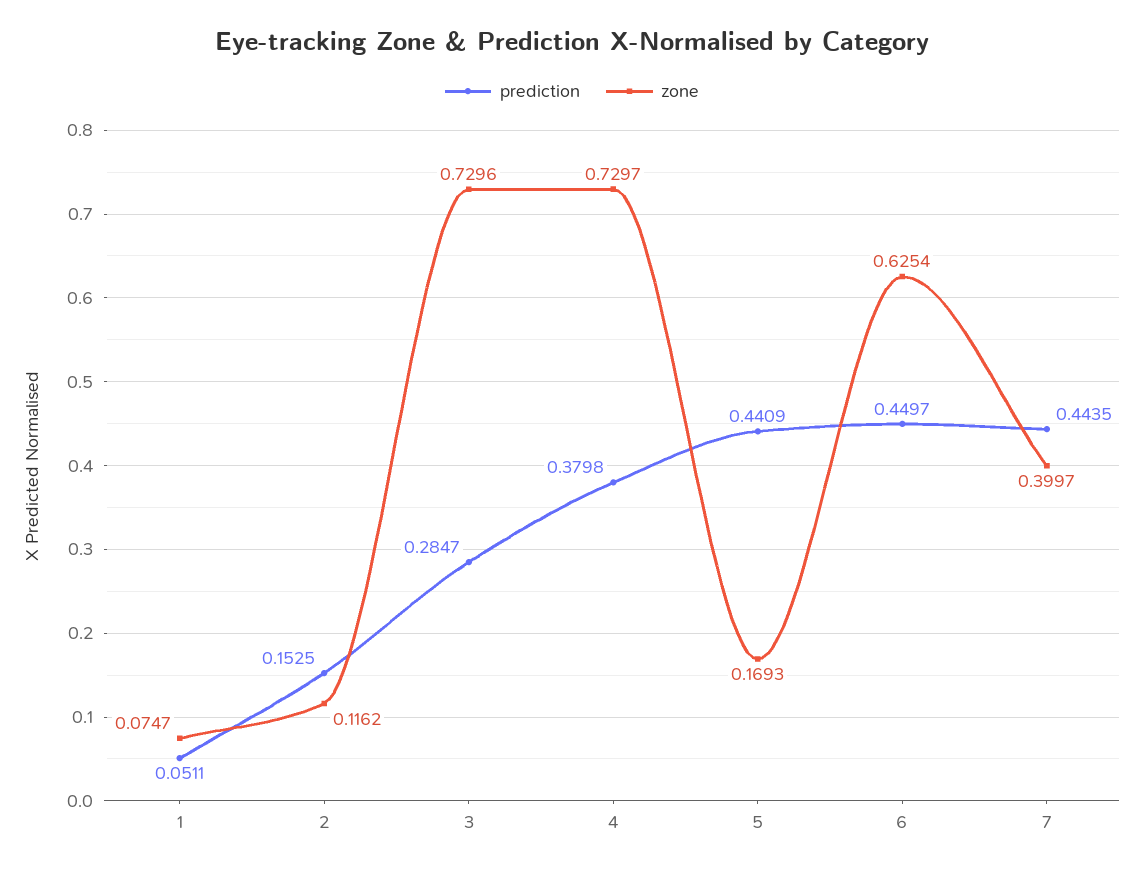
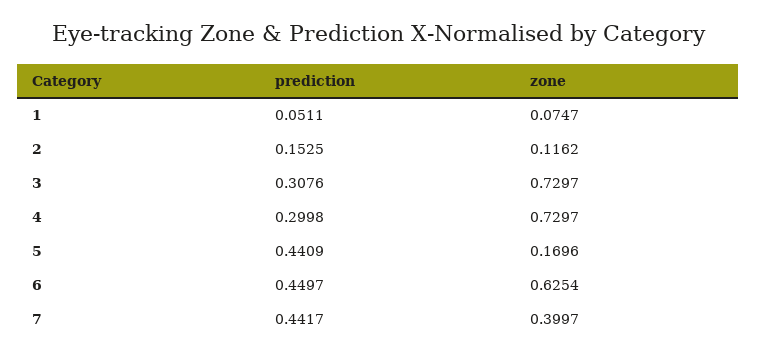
prediction, 3: 0.2847 -> 0.3076
zone, 3: 0.7296 -> 0.7297
prediction, 4: 0.3798 -> 0.2998
zone, 5: 0.1693 -> 0.1696
prediction, 7: 0.4435 -> 0.4417

